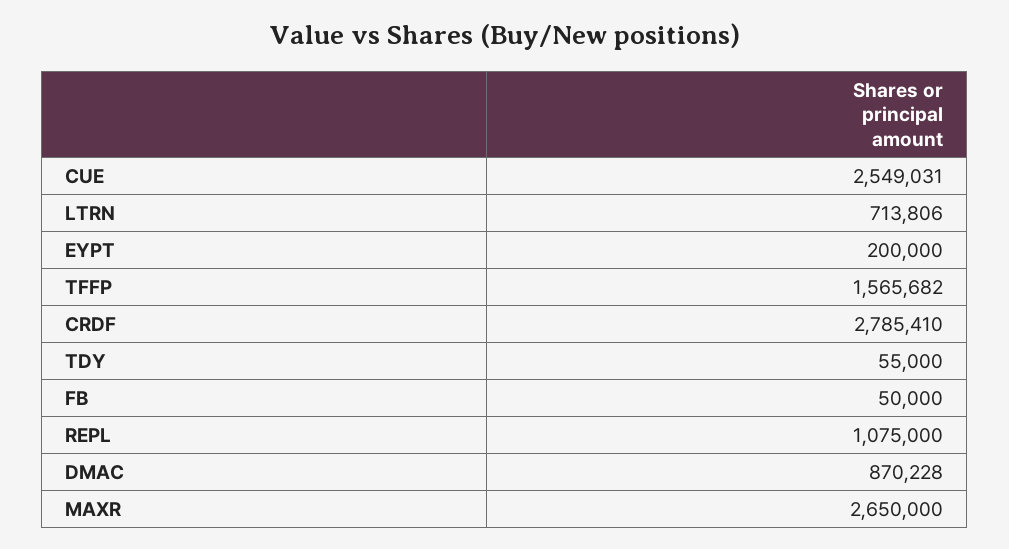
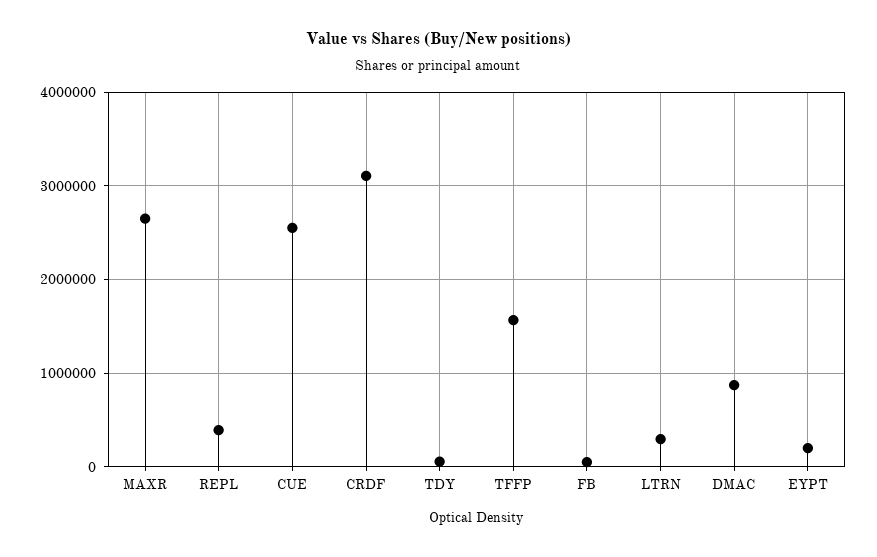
LTRN: 713806 -> 300000
CRDF: 2785410 -> 3100000
REPL: 1075000 -> 400000

